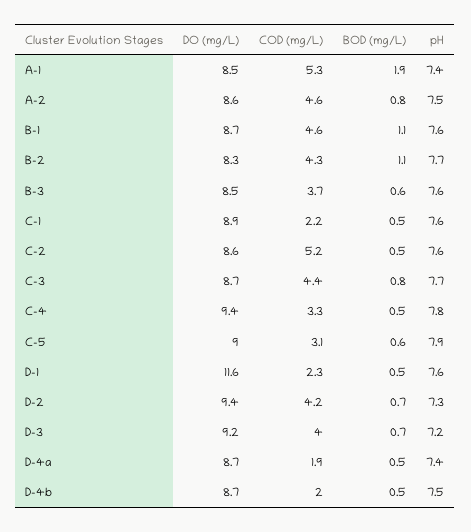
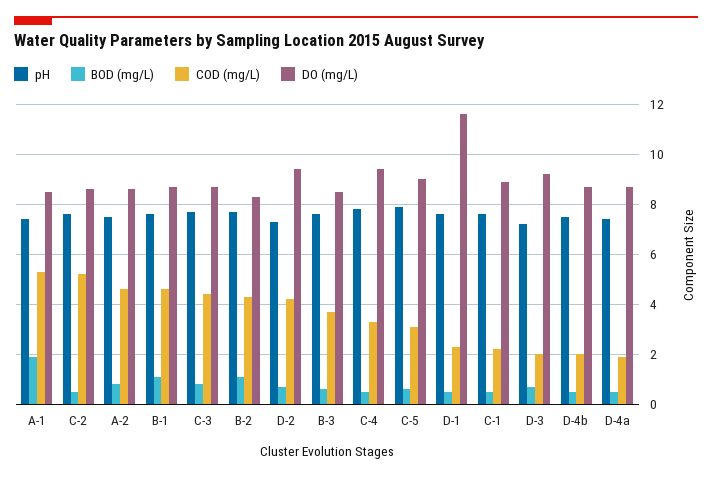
COD (mg/L), D-3: 4 -> 2

